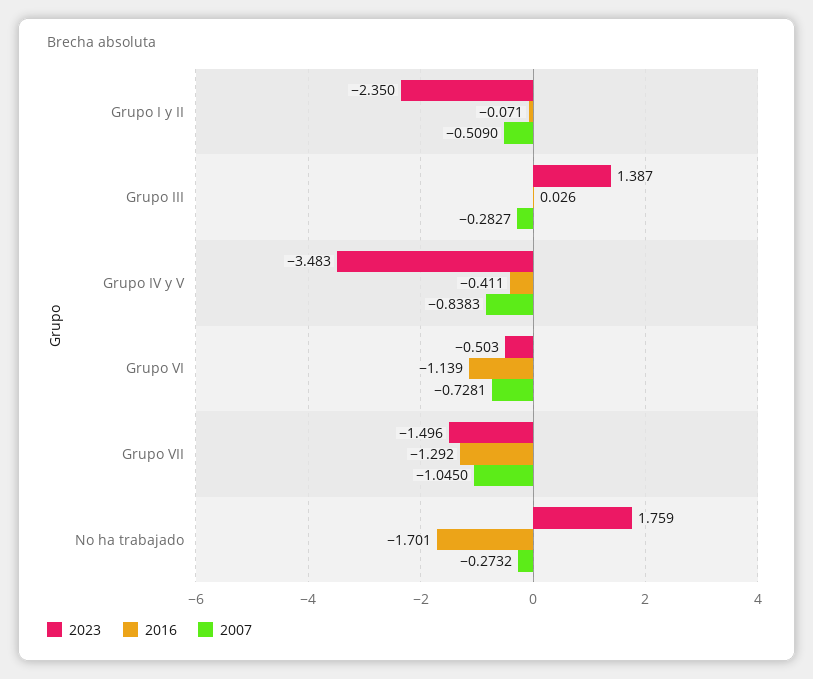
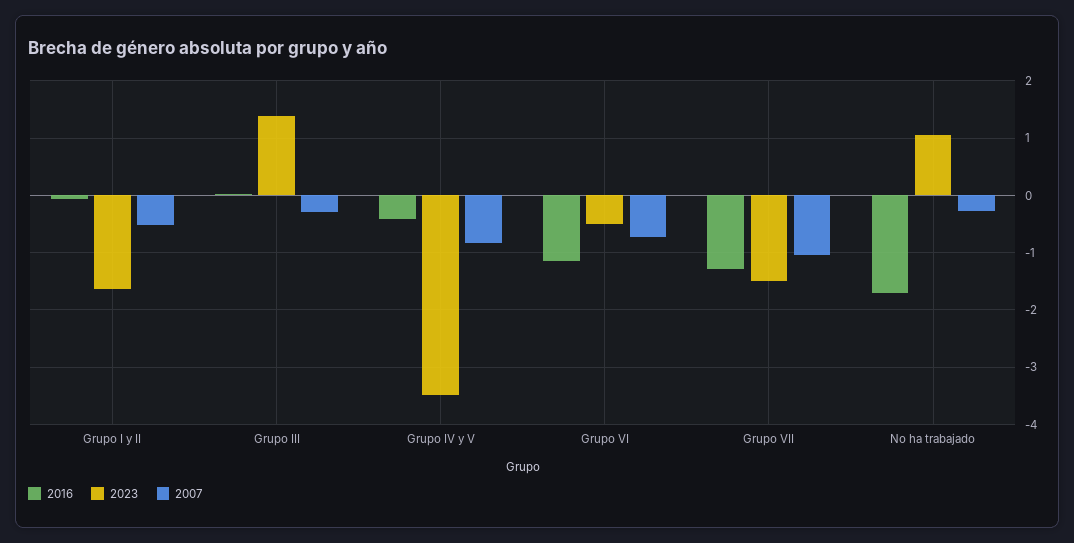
2023, Grupo I y II: -2.35 -> -1.6
2023, No ha trabajado: 1.759 -> 1

